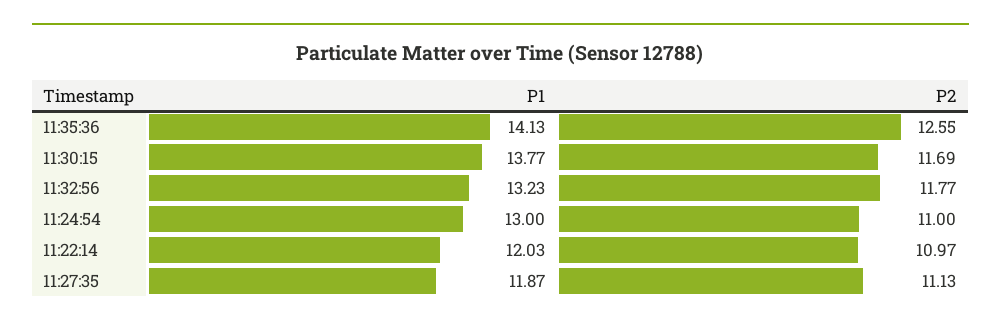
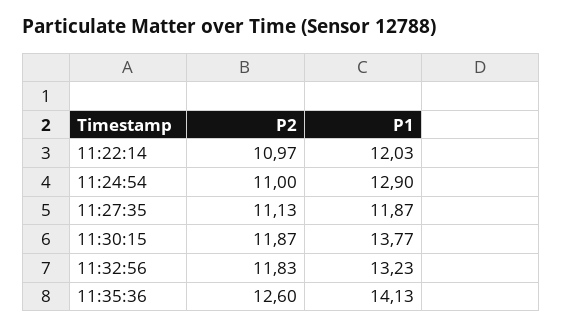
P2, 11:35:36: 12.55 -> 12.6
P2, 11:30:15: 11.69 -> 11.87
P2, 11:32:56: 11.77 -> 11.83
P1, 11:24:54: 13 -> 12.9

